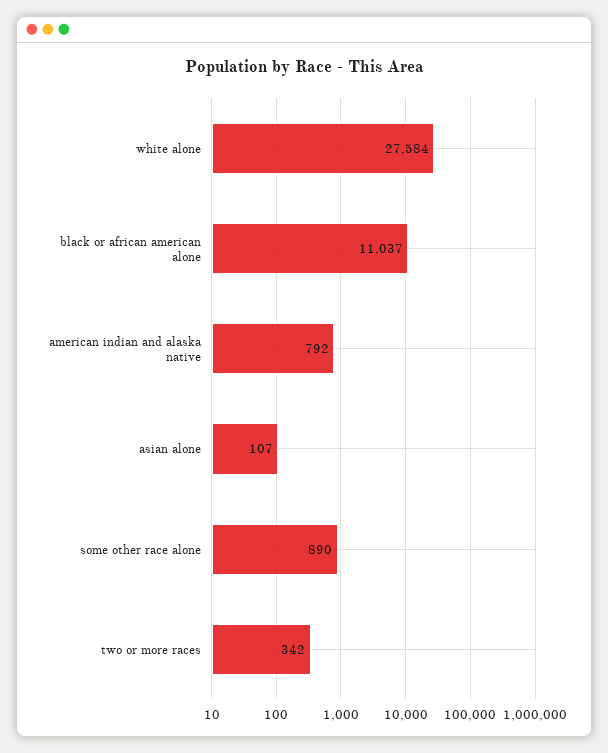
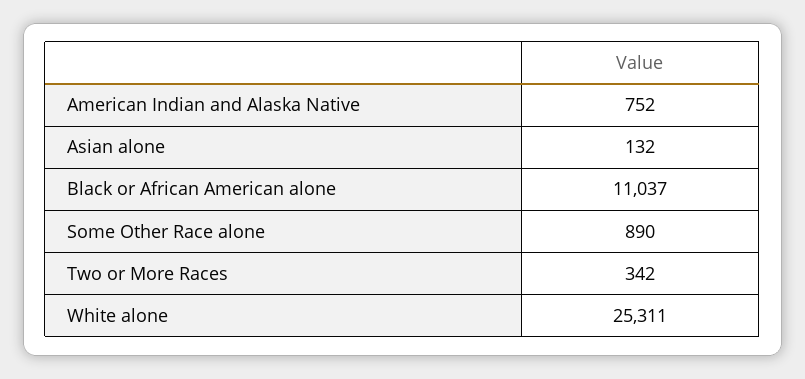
white alone: 27584 -> 25311
american indian and alaska native: 792 -> 752
asian alone: 107 -> 132

